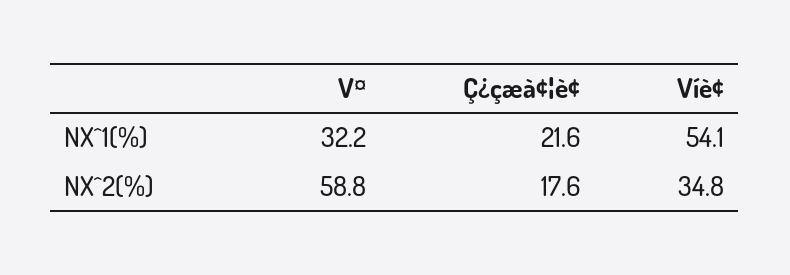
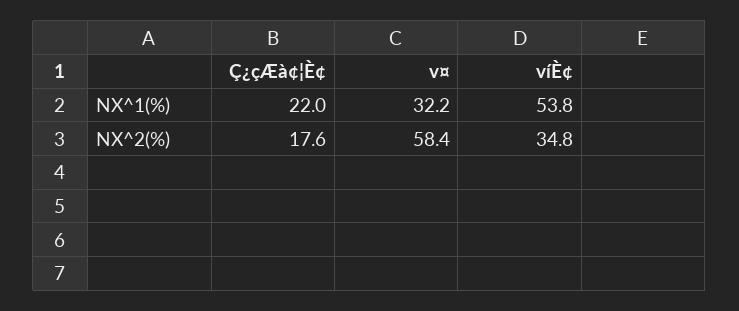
Ç¿çæà¢¦è¢, NX^1(%): 21.6 -> 22
Víè¢, NX^1(%): 54.1 -> 53.8
V¤, NX^2(%): 58.8 -> 58.4

